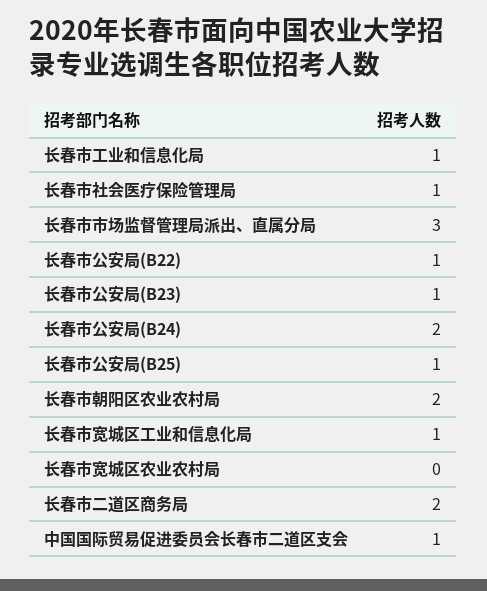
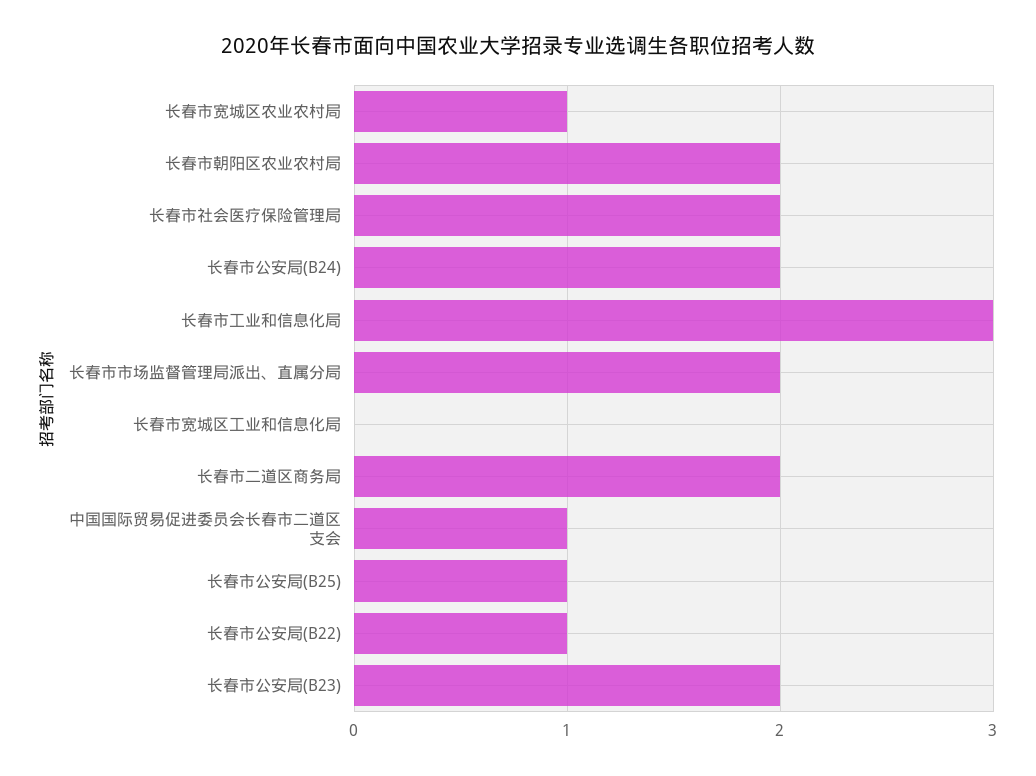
长春市工业和信息化局: 1 -> 3
长春市社会医疗保险管理局: 1 -> 2
长春市市场监督管理局派出、直属分局: 3 -> 2
长春市公安局(B23): 1 -> 2
长春市宽城区工业和信息化局: 1 -> 0
长春市宽城区农业农村局: 0 -> 1

